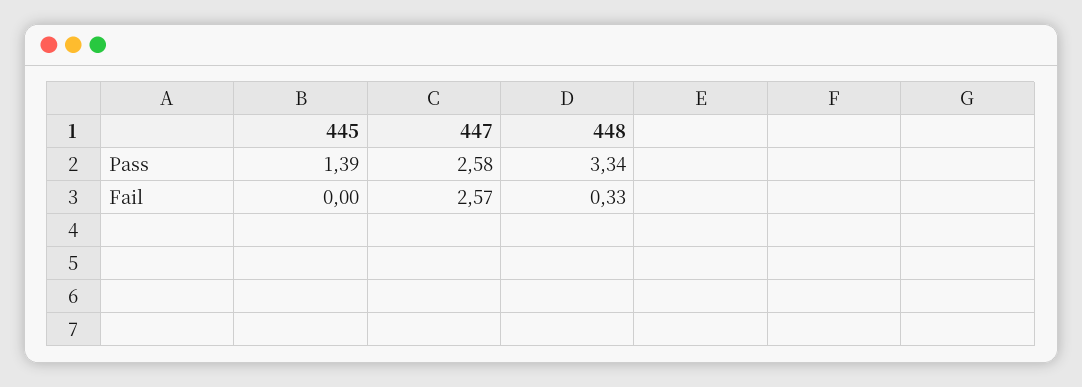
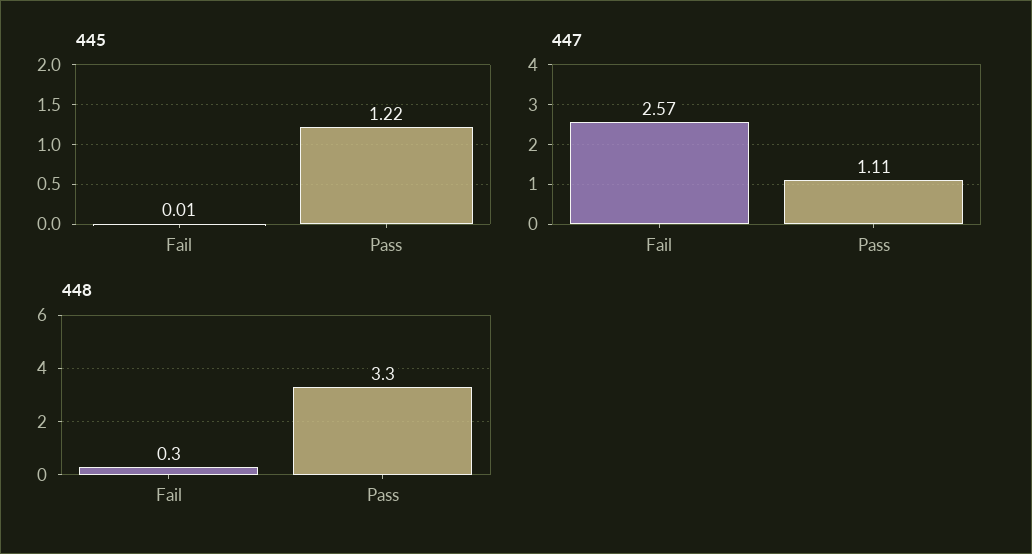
445, Pass: 1.39 -> 1.22
447, Pass: 2.58 -> 1.11
445, Fail: 0 -> 0.01

